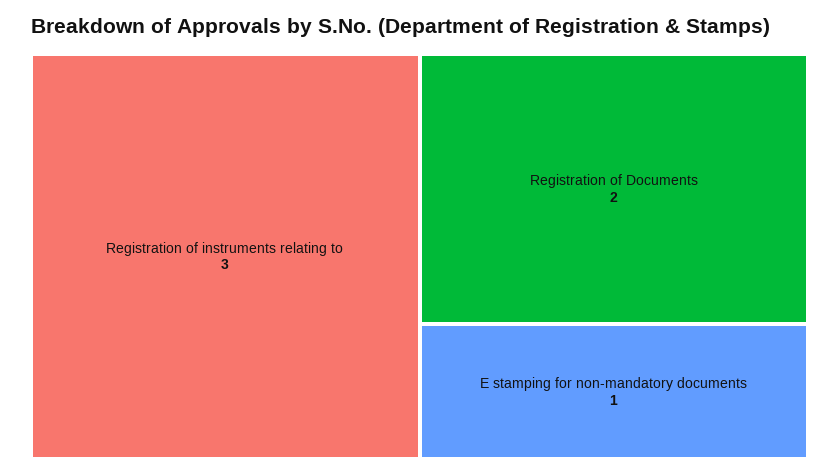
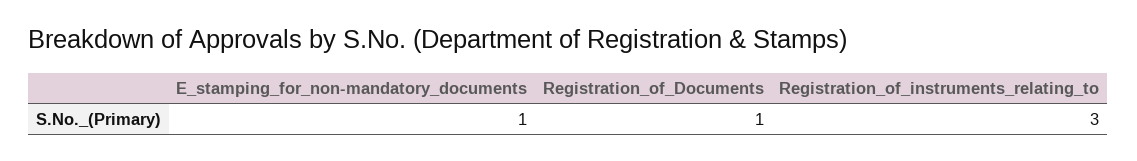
Registration of Documents: 2 -> 1

